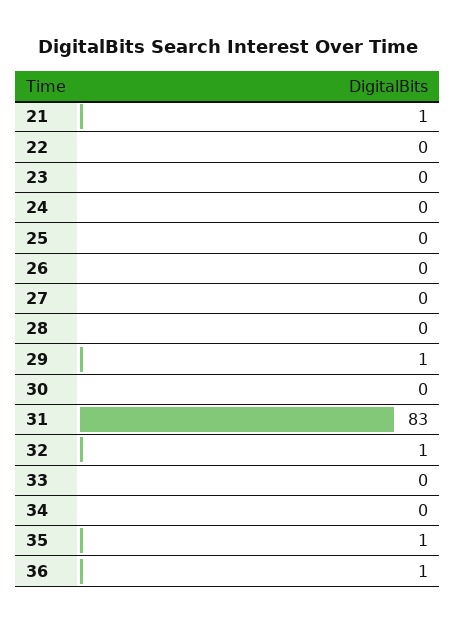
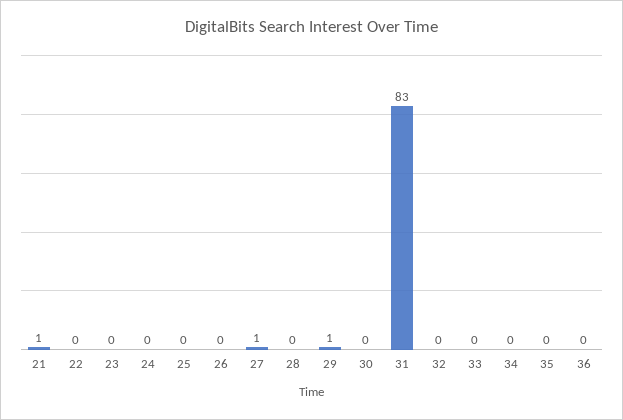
27: 0 -> 1
32: 1 -> 0
35: 1 -> 0
36: 1 -> 0

